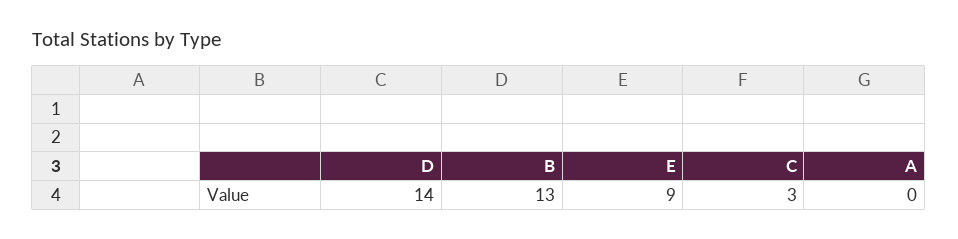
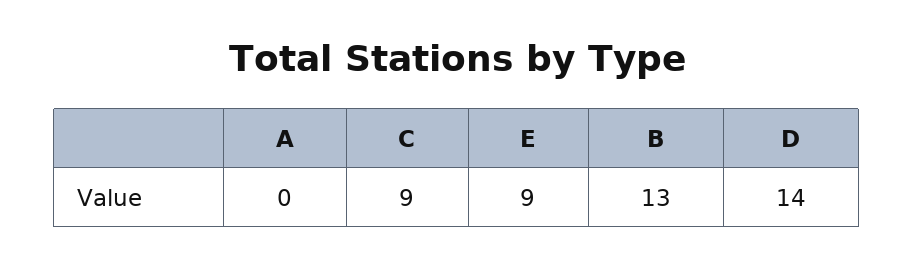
C: 3 -> 9

